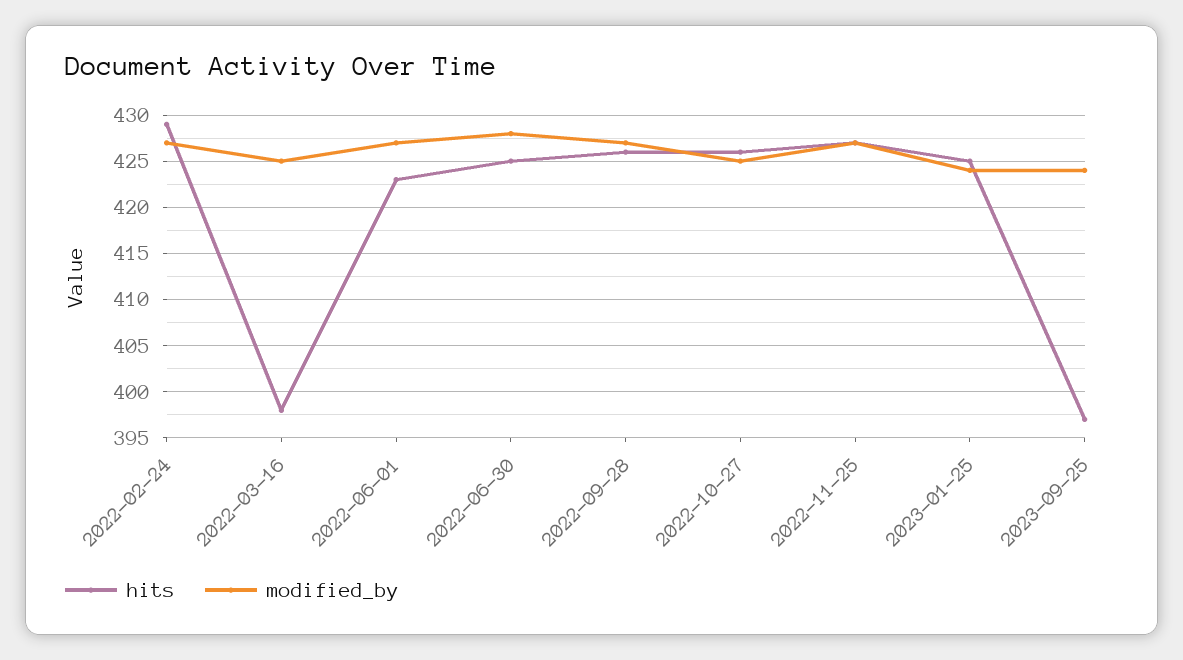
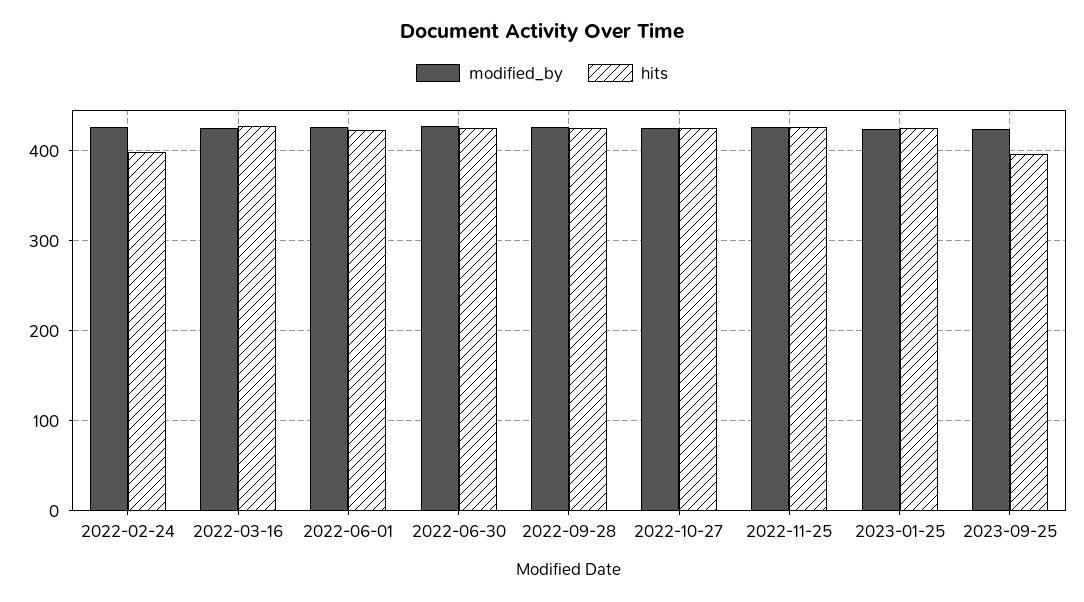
hits, 2022-02-24: 429 -> 400
hits, 2022-03-16: 398 -> 430

